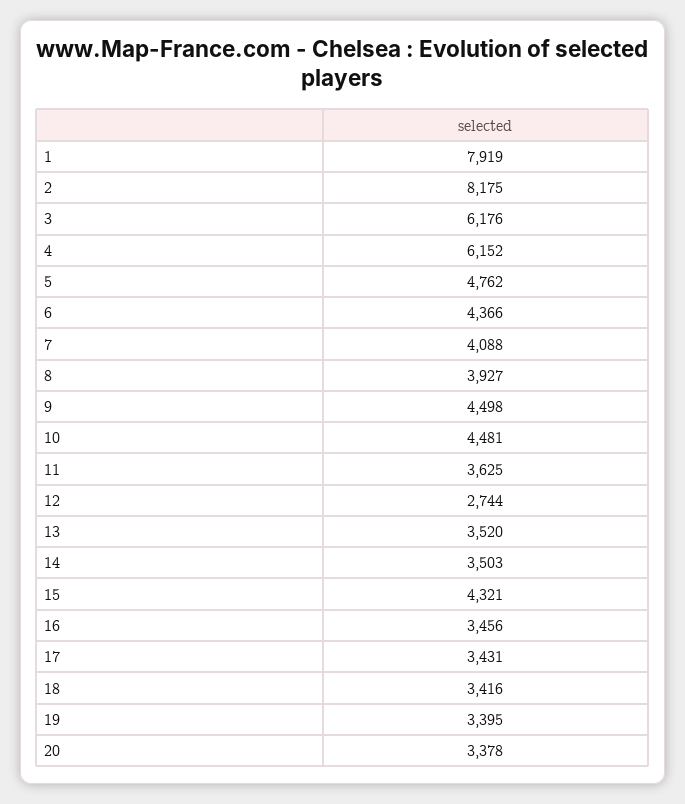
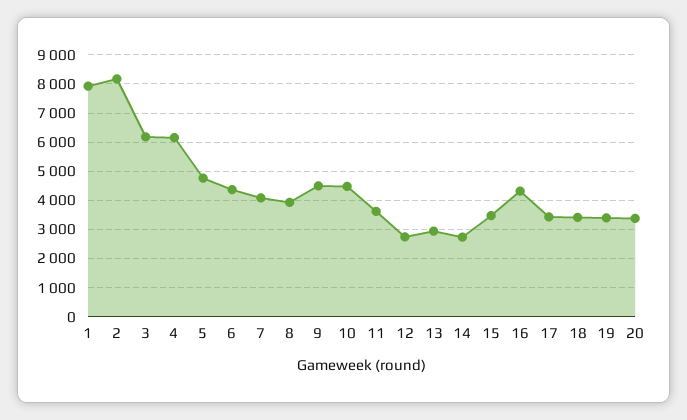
13: 3520 -> 3000
14: 3503 -> 2750
15: 4321 -> 3500
16: 3456 -> 4250

